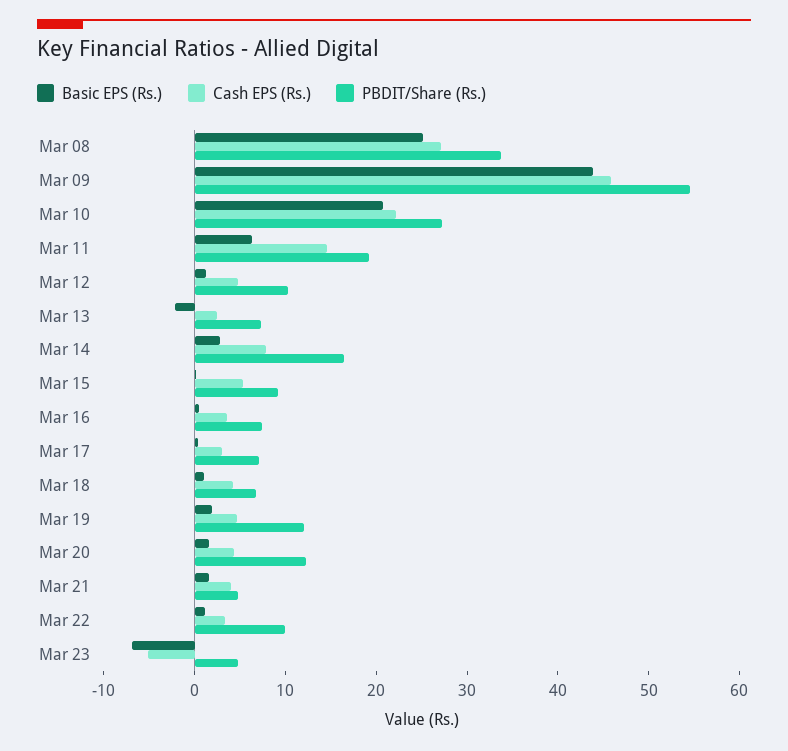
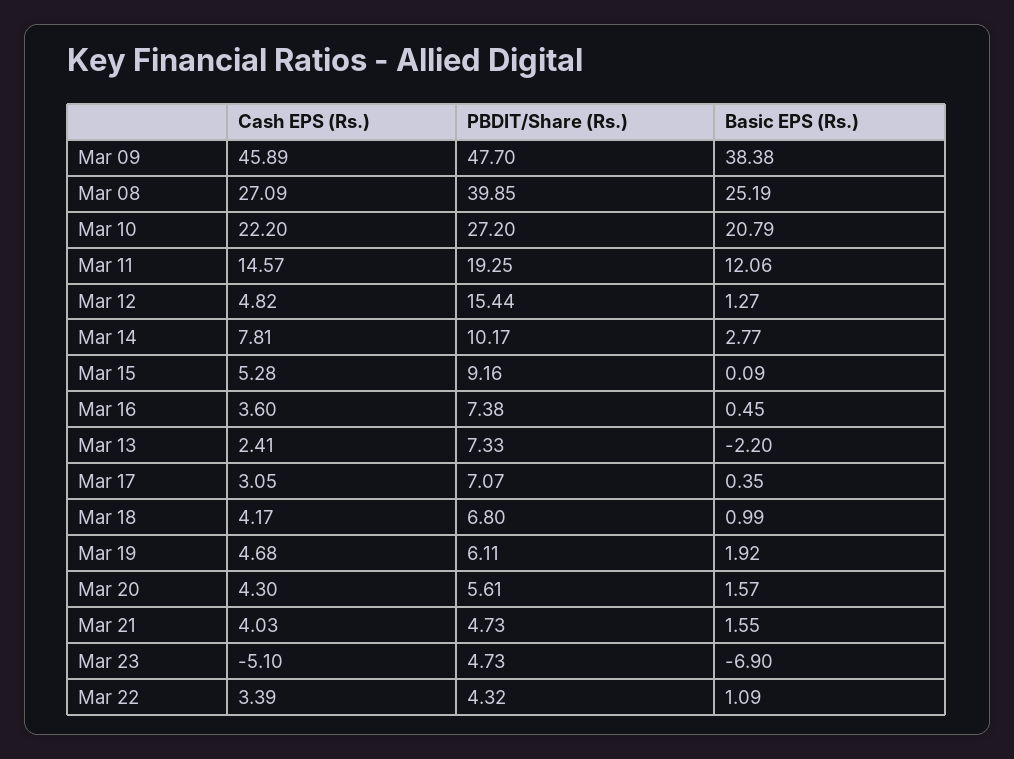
PBDIT/Share (Rs.), Mar 08: 34 -> 39.85
Basic EPS (Rs.), Mar 09: 44 -> 38.38
PBDIT/Share (Rs.), Mar 09: 54 -> 47.7
Basic EPS (Rs.), Mar 11: 6 -> 12.06
PBDIT/Share (Rs.), Mar 12: 10 -> 15.44
PBDIT/Share (Rs.), Mar 14: 16 -> 10.17
PBDIT/Share (Rs.), Mar 19: 12 -> 6.11
PBDIT/Share (Rs.), Mar 20: 12 -> 5.61
PBDIT/Share (Rs.), Mar 22: 10 -> 4.32

